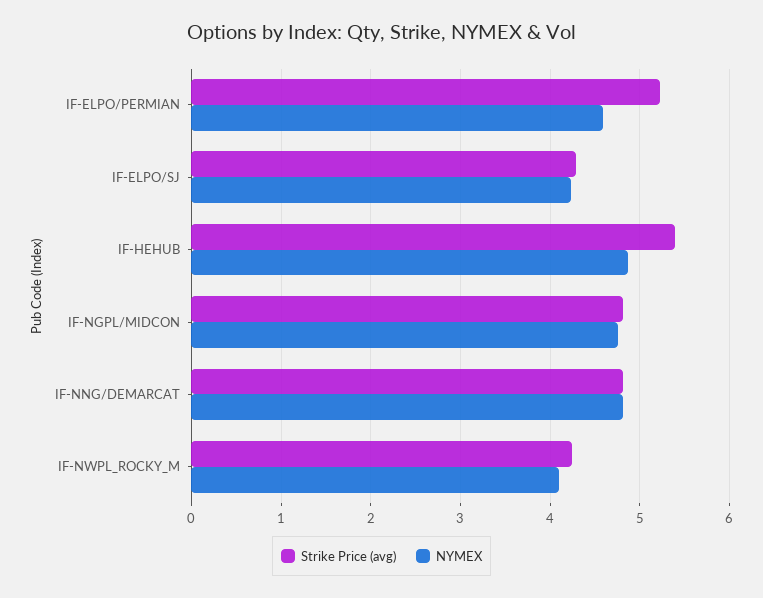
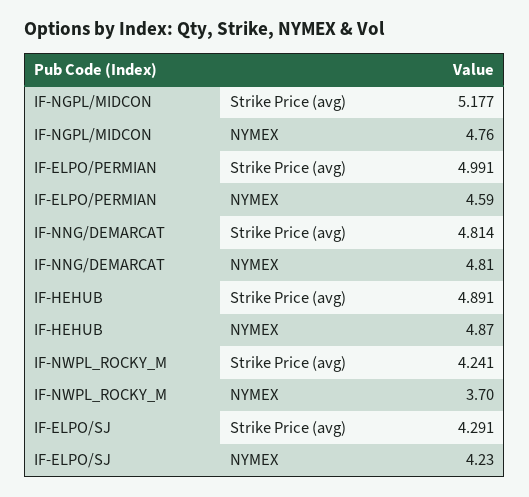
Strike Price (avg), IF-ELPO/PERMIAN: 5.2 -> 4.991
Strike Price (avg), IF-HEHUB: 5.4 -> 4.891
Strike Price (avg), IF-NGPL/MIDCON: 4.8 -> 5.177
NYMEX, IF-NWPL_ROCKY_M: 4.1 -> 3.7

